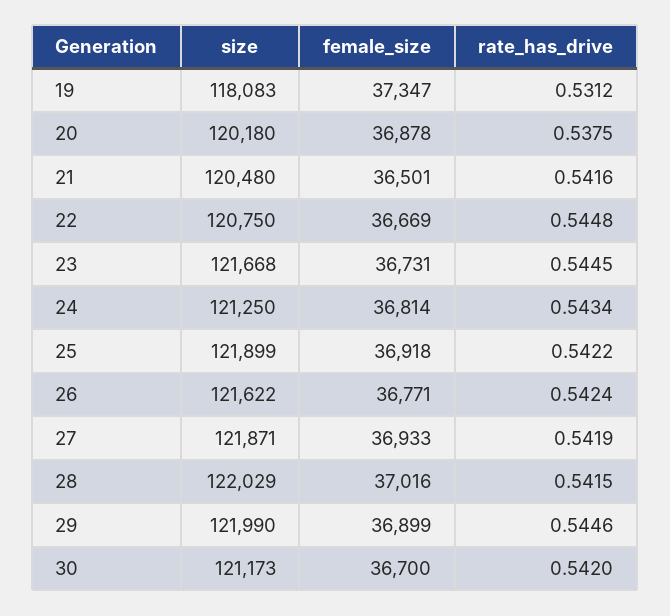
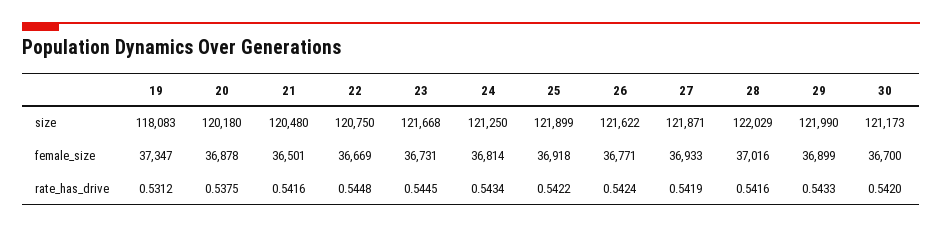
rate_has_drive, 28: 0.5415 -> 0.5416
rate_has_drive, 29: 0.5446 -> 0.5433

